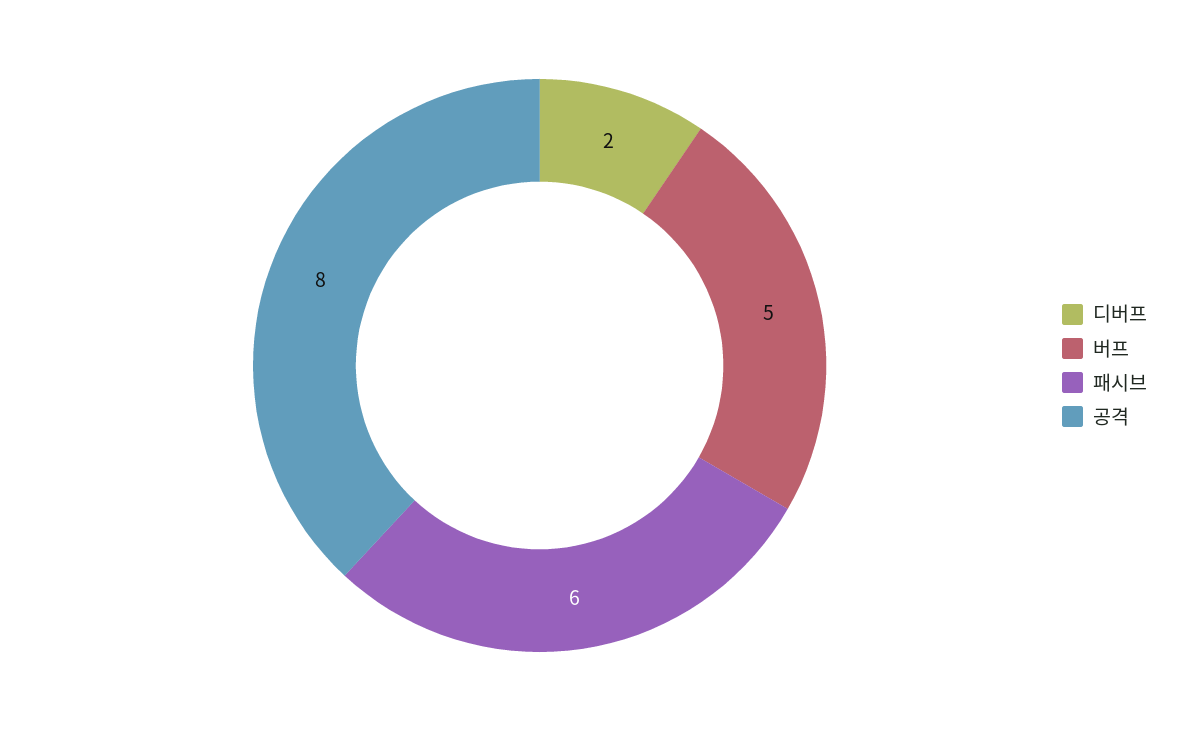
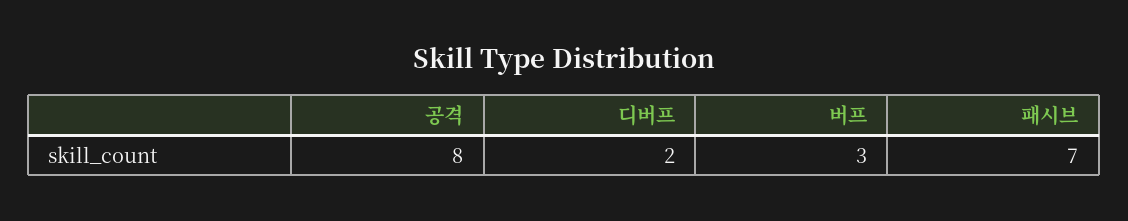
버프: 5 -> 3
패시브: 6 -> 7

